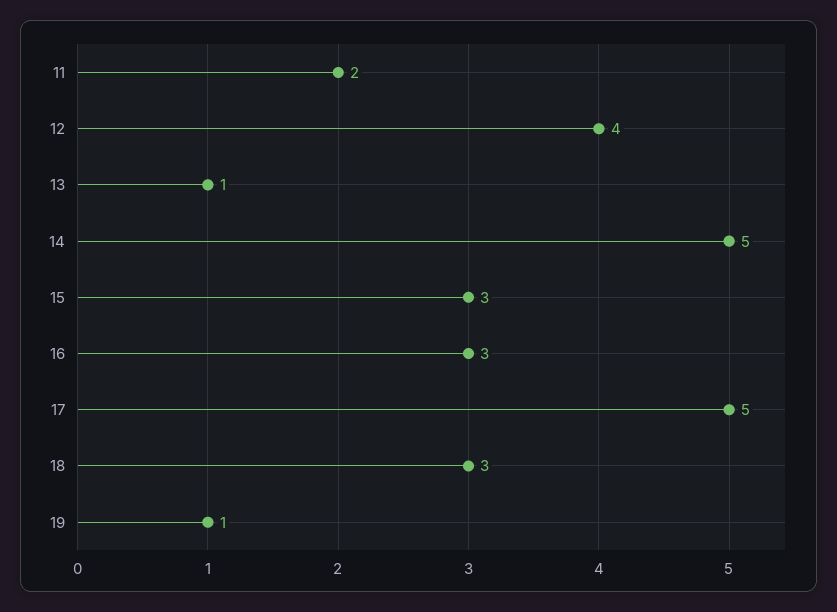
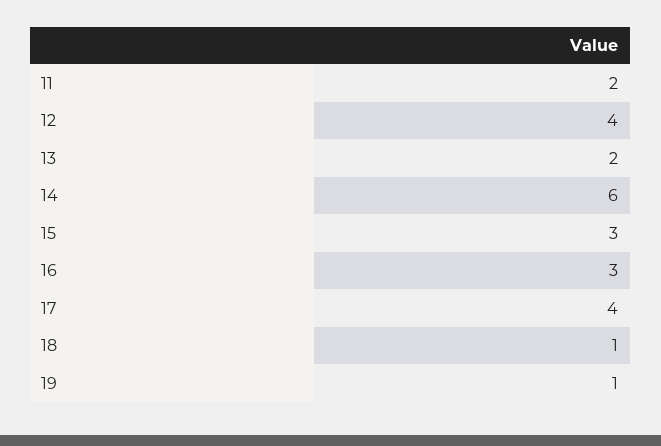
13: 1 -> 2
14: 5 -> 6
17: 5 -> 4
18: 3 -> 1

